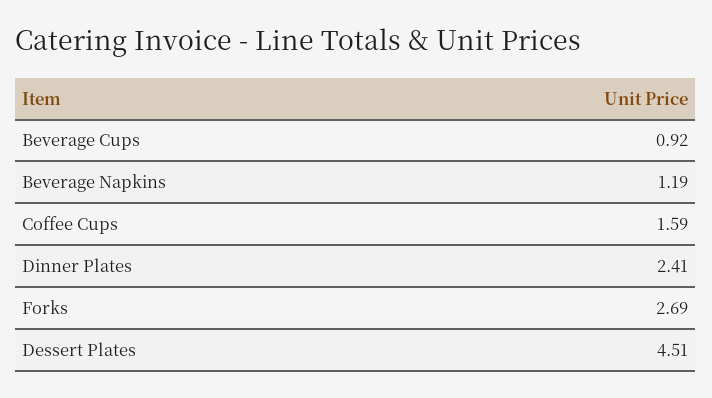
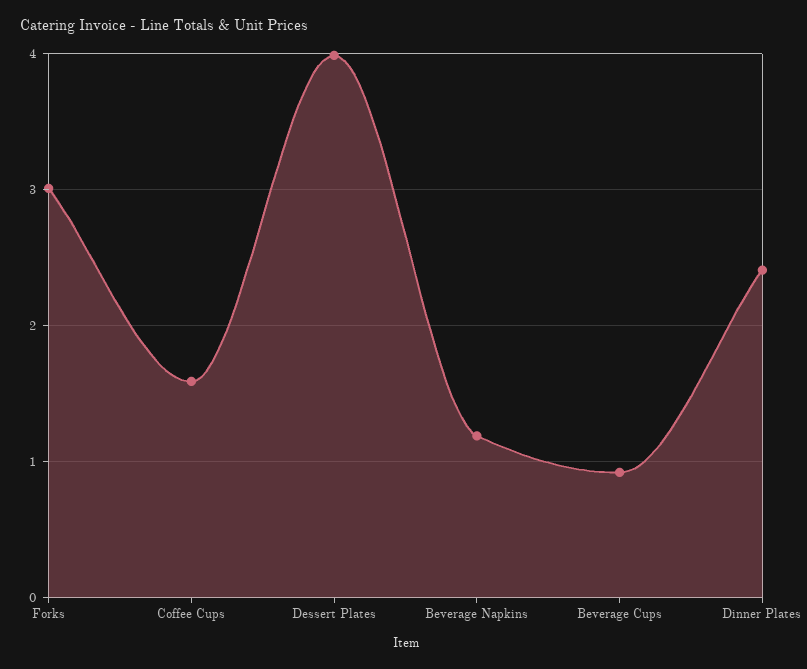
Forks: 2.69 -> 3
Dessert Plates: 4.51 -> 4

